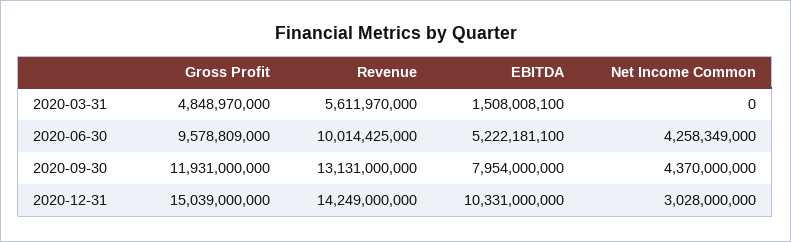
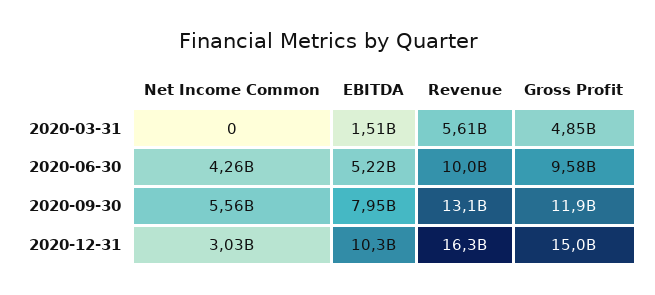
Net Income Common, 2020-09-30: 4370000000 -> 5560000000
Revenue, 2020-12-31: 14249000000 -> 16300000000

